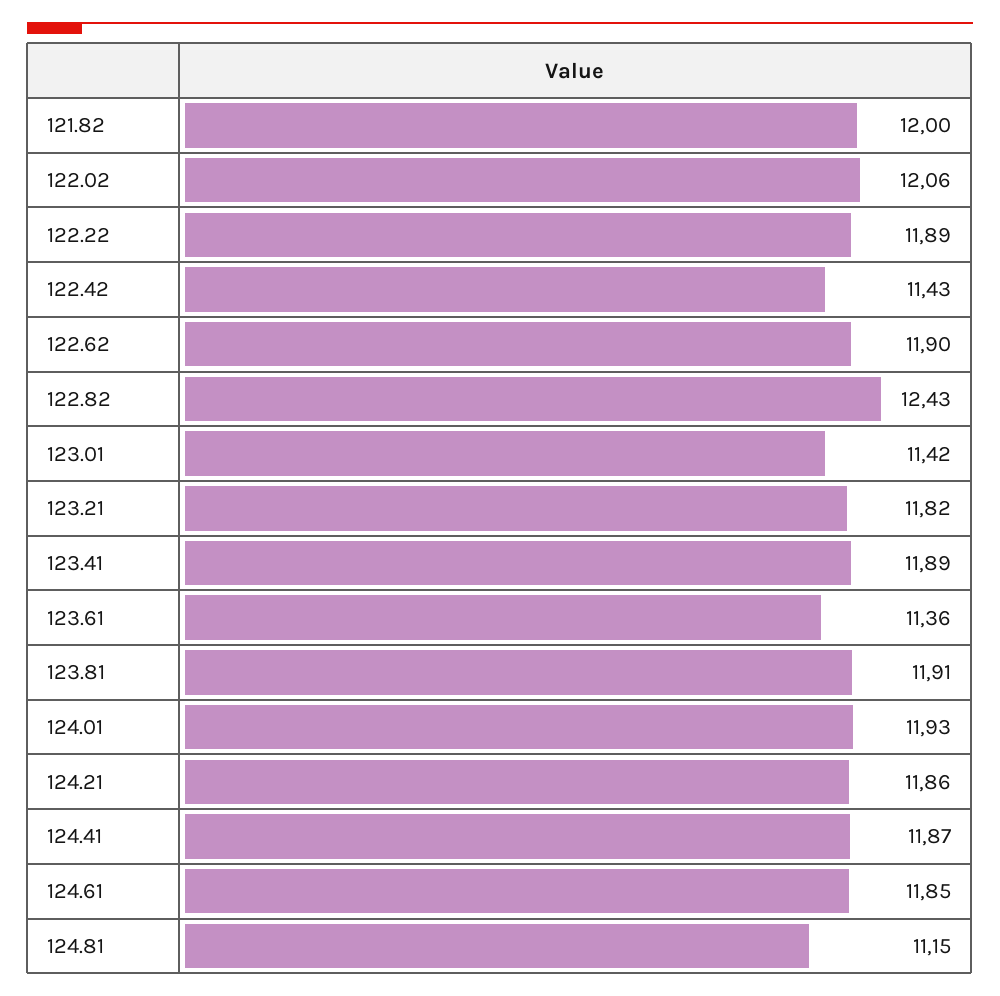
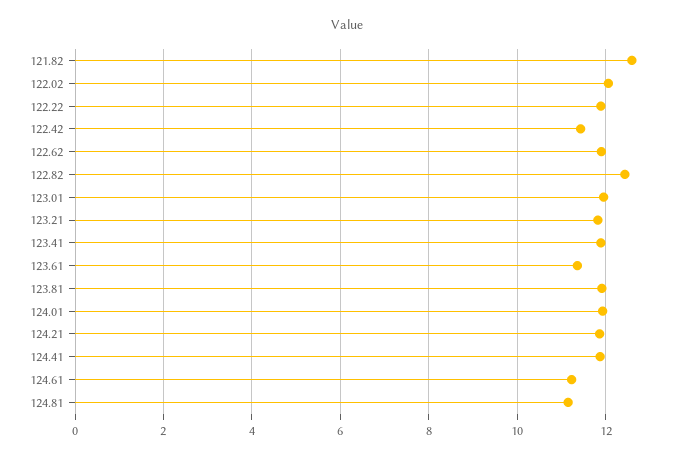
121.82: 12 -> 12.6
123.01: 11.42 -> 12
124.61: 11.85 -> 11.2

